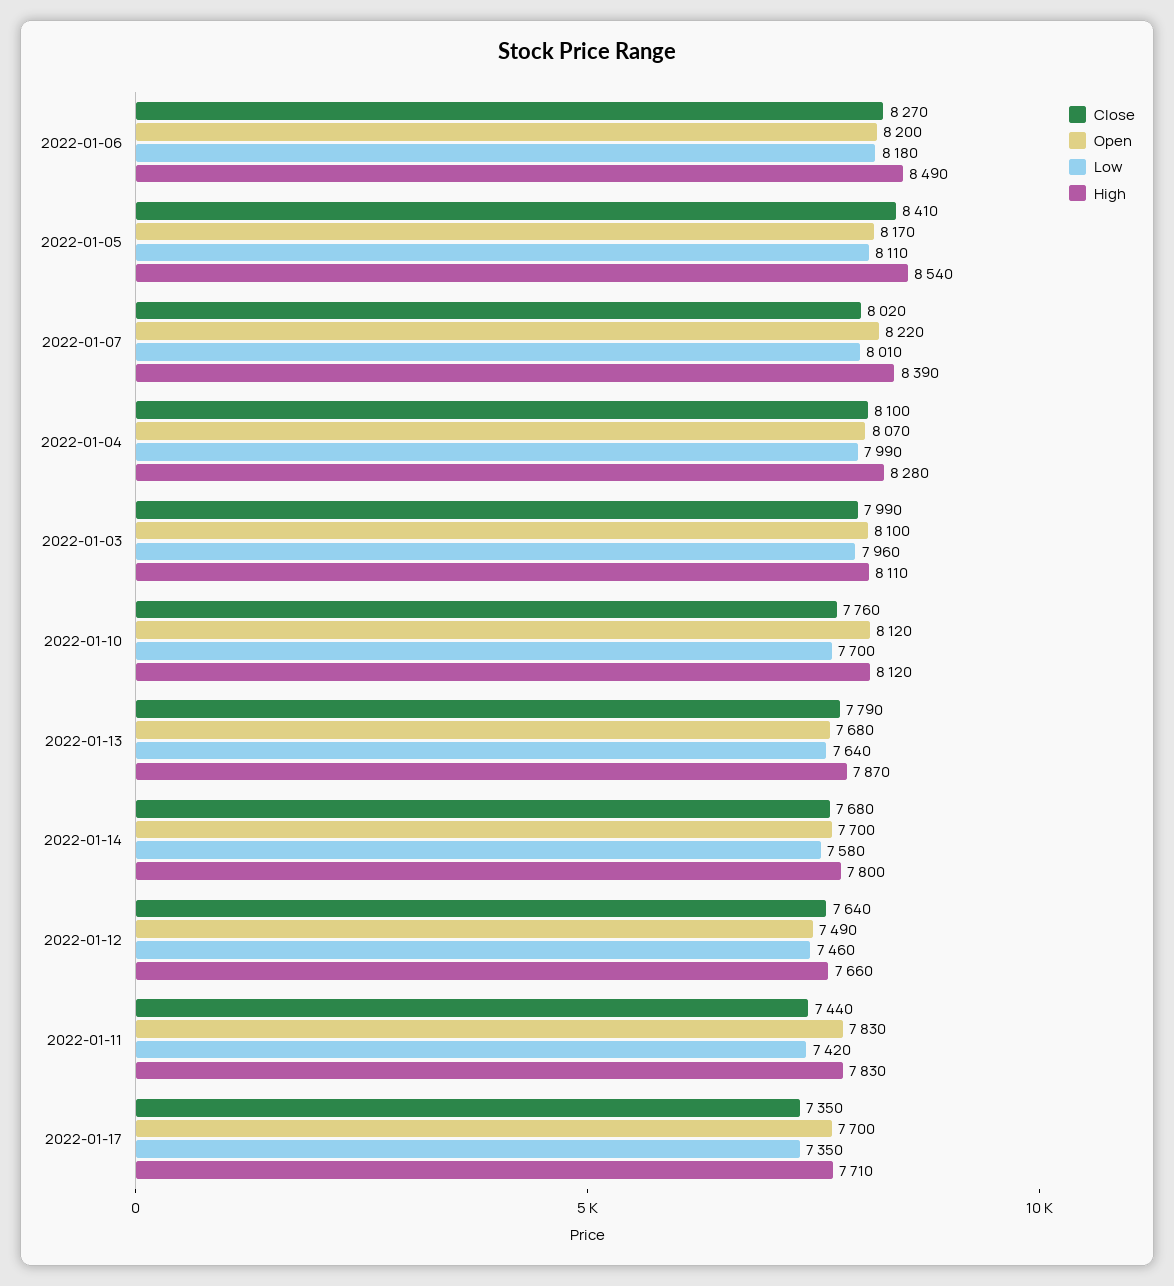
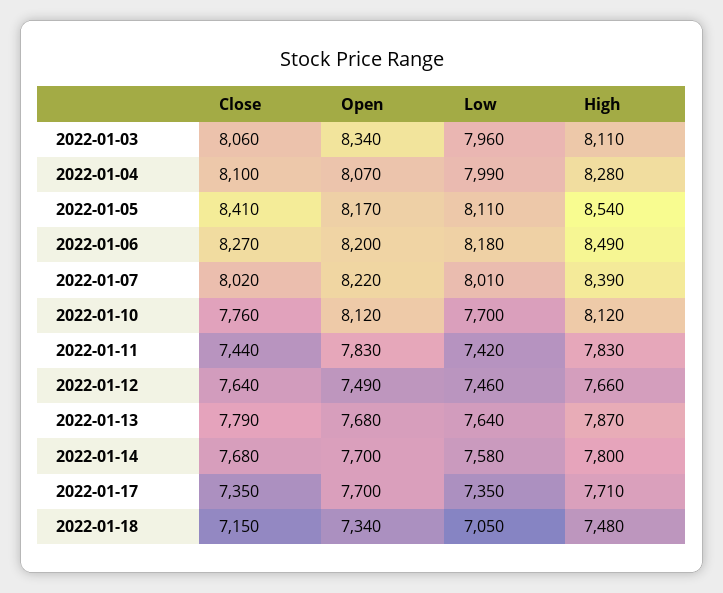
Close, 2022-01-03: 7990 -> 8060
Open, 2022-01-03: 8100 -> 8340
Close, 2022-01-18: none -> 7150
Open, 2022-01-18: none -> 7340
Low, 2022-01-18: none -> 7050
High, 2022-01-18: none -> 7480

